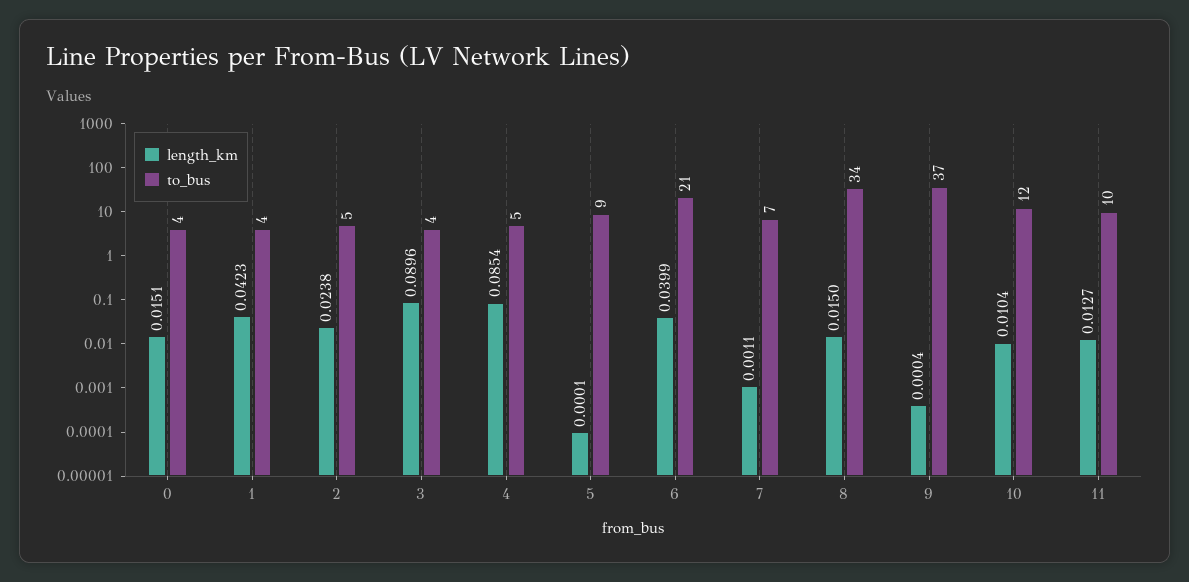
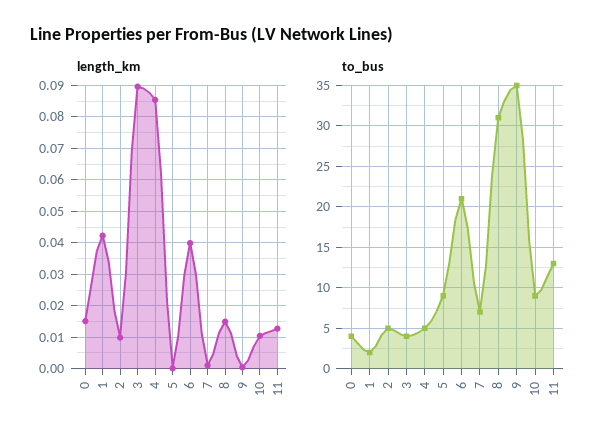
to_bus, 1: 4 -> 2
length_km, 2: 0.0238 -> 0.01
to_bus, 8: 34 -> 31
to_bus, 9: 37 -> 35
to_bus, 10: 12 -> 9
to_bus, 11: 10 -> 13

